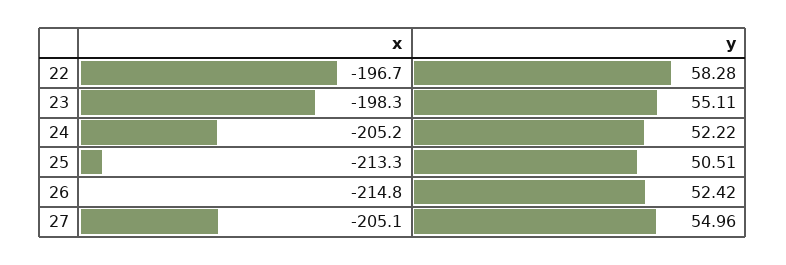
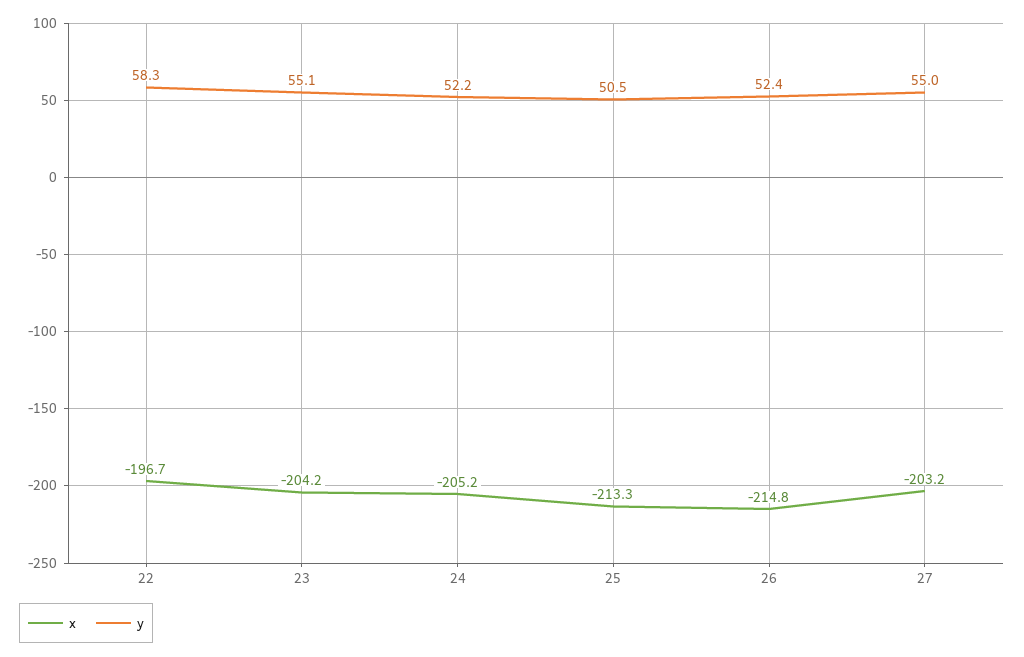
x, 23: -198.3 -> -204.2
x, 27: -205.1 -> -203.2

